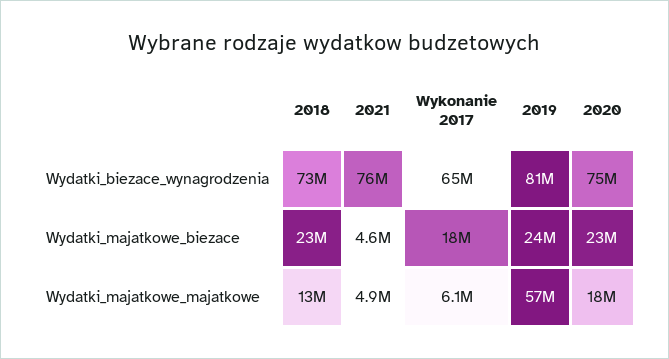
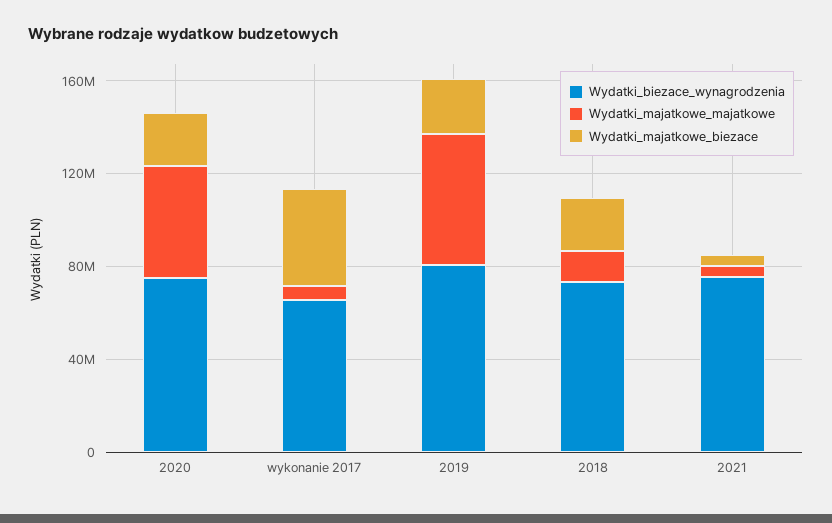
Wydatki_majatkowe_biezace, Wykonanie 2017: 18000000 -> 40000000
Wydatki_majatkowe_majatkowe, 2020: 18000000 -> 50000000

